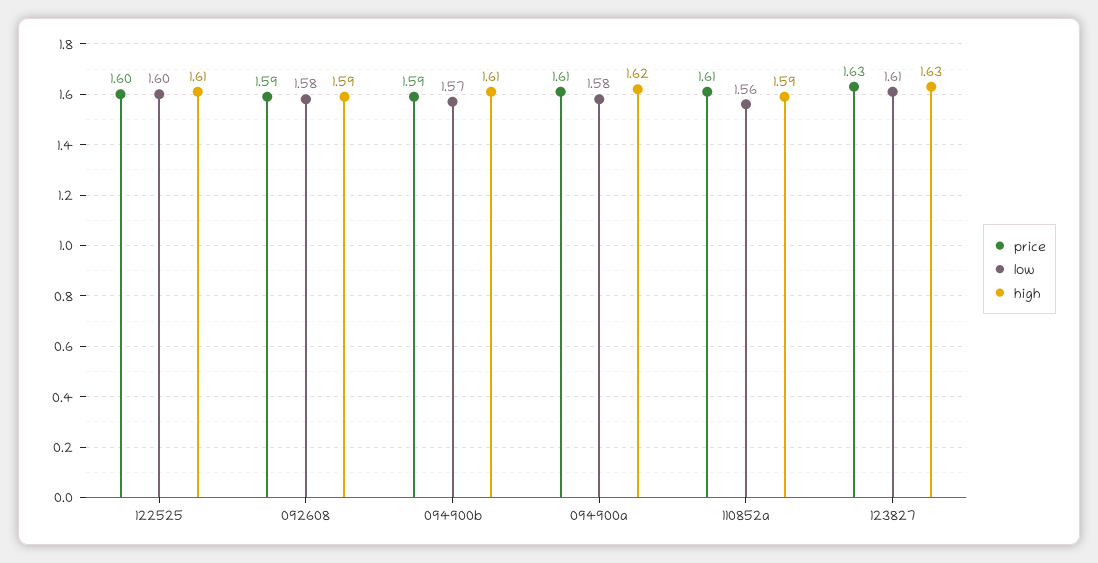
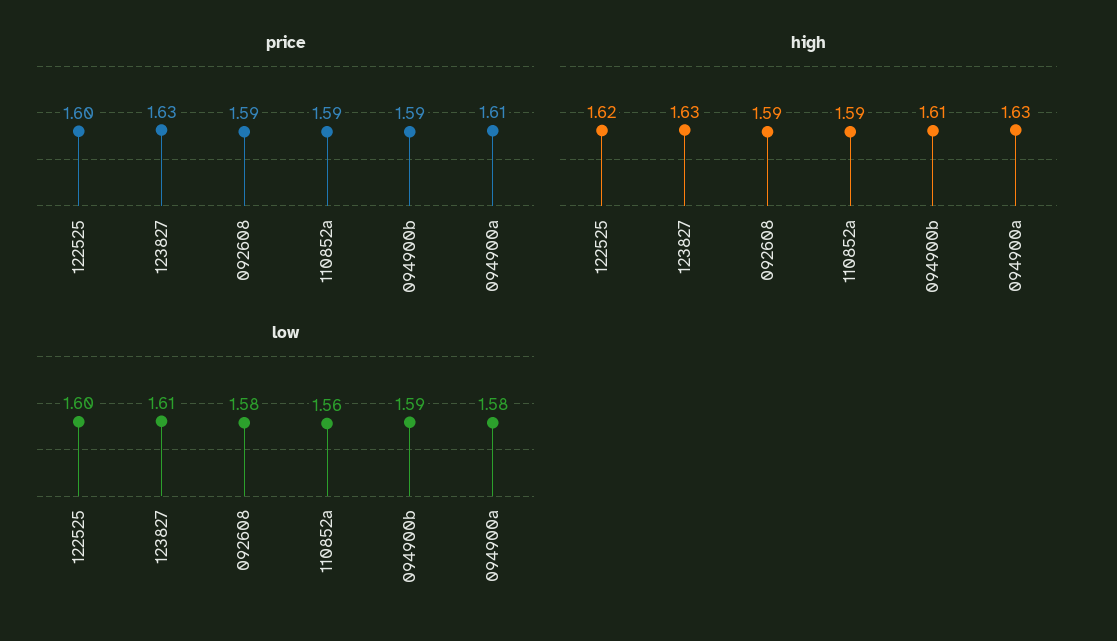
high, 122525: 1.61 -> 1.62
low, 094900b: 1.57 -> 1.59
high, 094900a: 1.62 -> 1.63
price, 110852a: 1.61 -> 1.59

